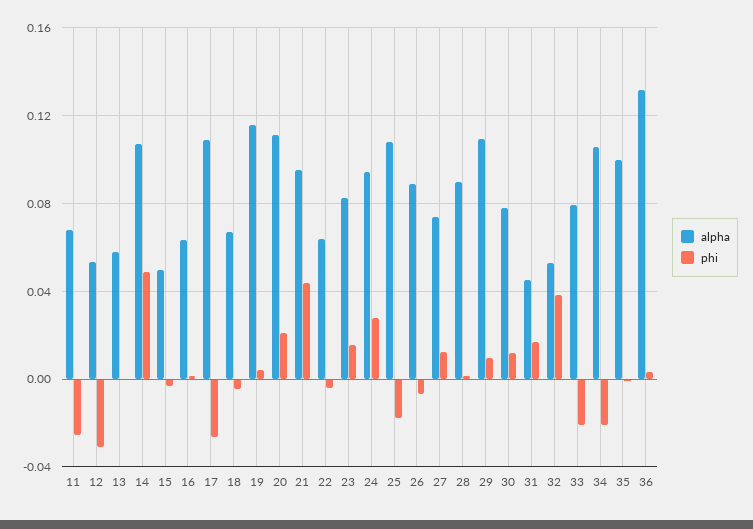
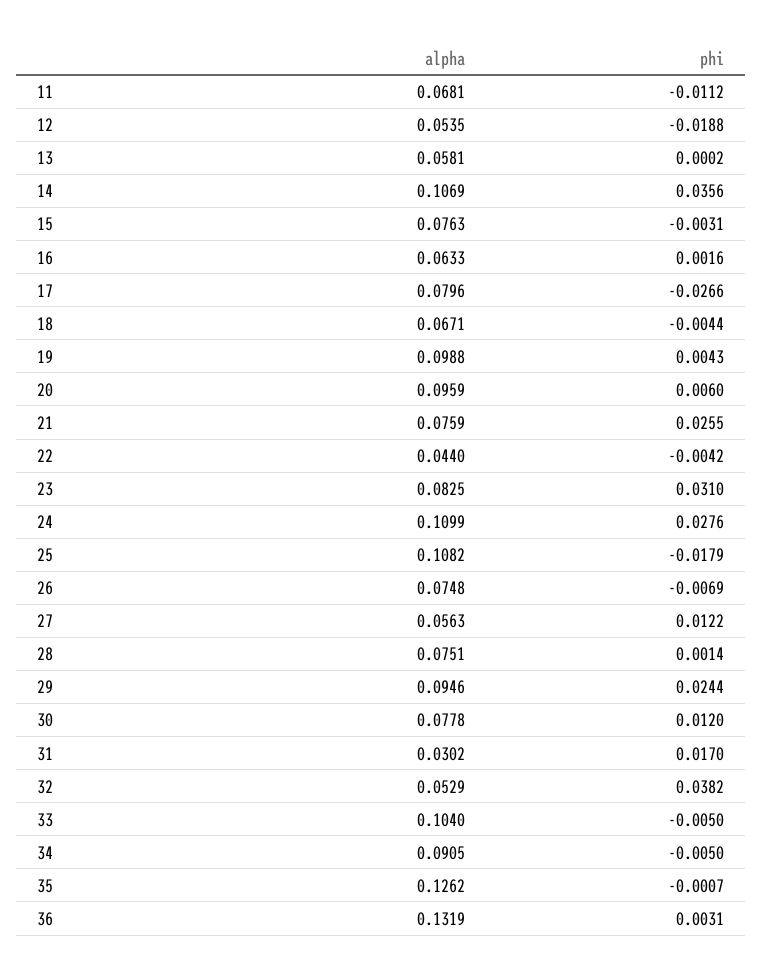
phi, 11: -0.025 -> -0.0112
phi, 12: -0.03 -> -0.0188
phi, 14: 0.05 -> 0.0356
alpha, 15: 0.05 -> 0.0763
alpha, 17: 0.11 -> 0.0796
alpha, 19: 0.115 -> 0.0988
alpha, 20: 0.11 -> 0.0959
phi, 20: 0.02 -> 0.006
alpha, 21: 0.095 -> 0.0759
phi, 21: 0.045 -> 0.0255
alpha, 22: 0.065 -> 0.044
phi, 23: 0.015 -> 0.031
alpha, 24: 0.095 -> 0.1099
alpha, 26: 0.09 -> 0.0748
alpha, 27: 0.075 -> 0.0563
alpha, 28: 0.09 -> 0.0751
alpha, 29: 0.11 -> 0.0946
phi, 29: 0.01 -> 0.0244
alpha, 31: 0.045 -> 0.0302
alpha, 33: 0.08 -> 0.104
phi, 33: -0.02 -> -0.005
alpha, 34: 0.105 -> 0.0905
phi, 34: -0.02 -> -0.005
alpha, 35: 0.1 -> 0.1262

